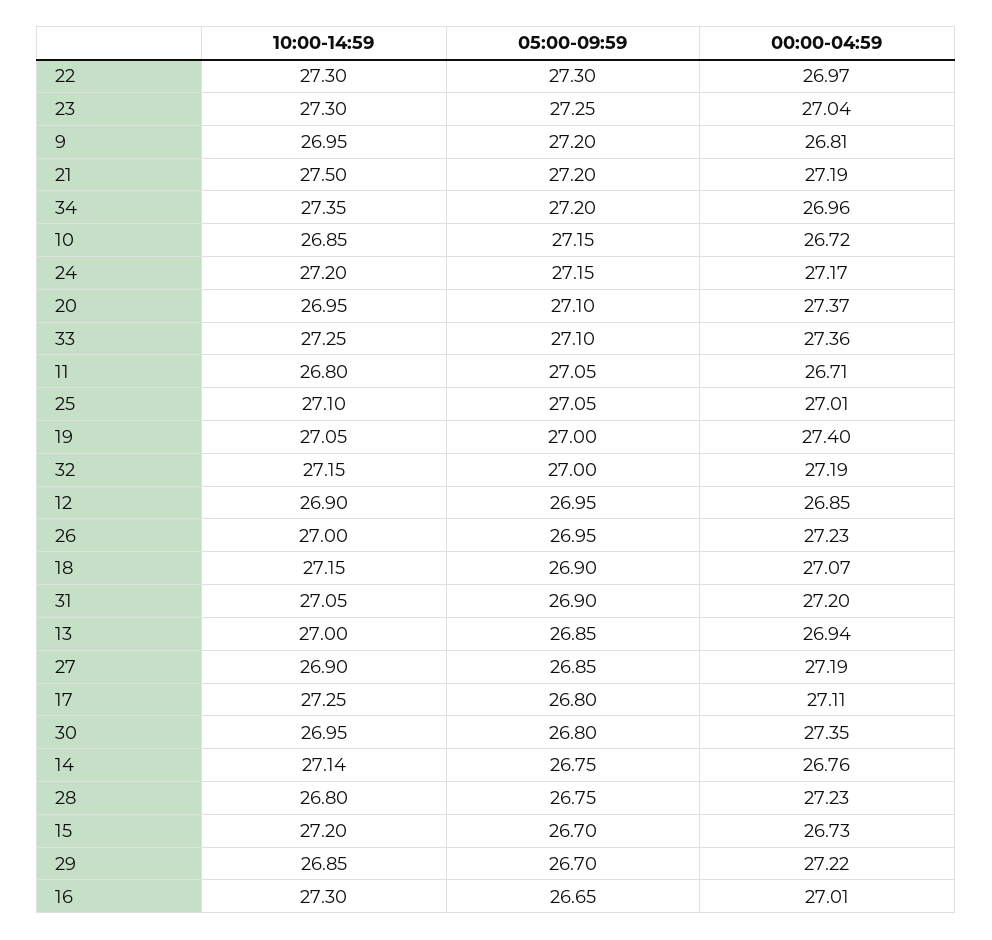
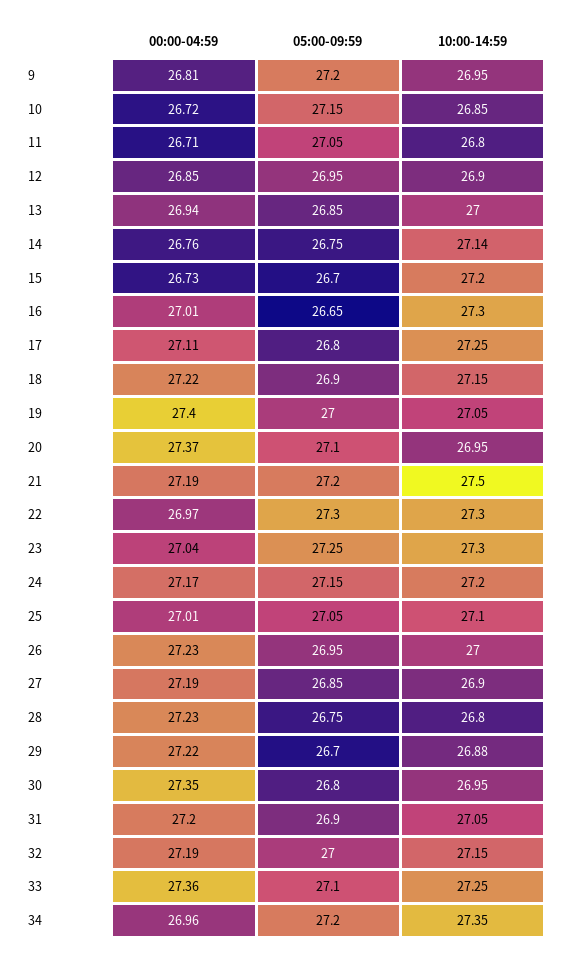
00:00-04:59, 18: 27.07 -> 27.22
10:00-14:59, 29: 26.85 -> 26.88

